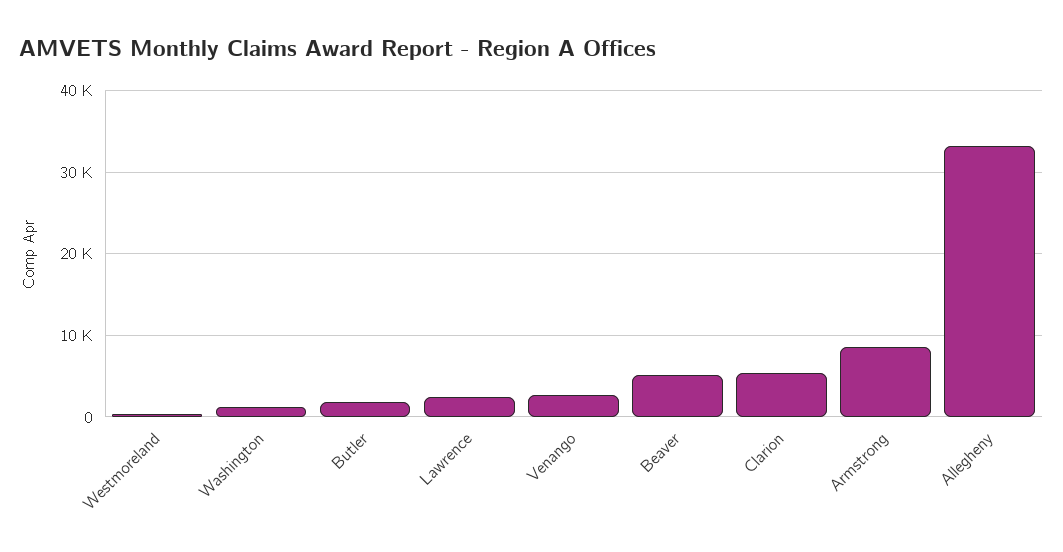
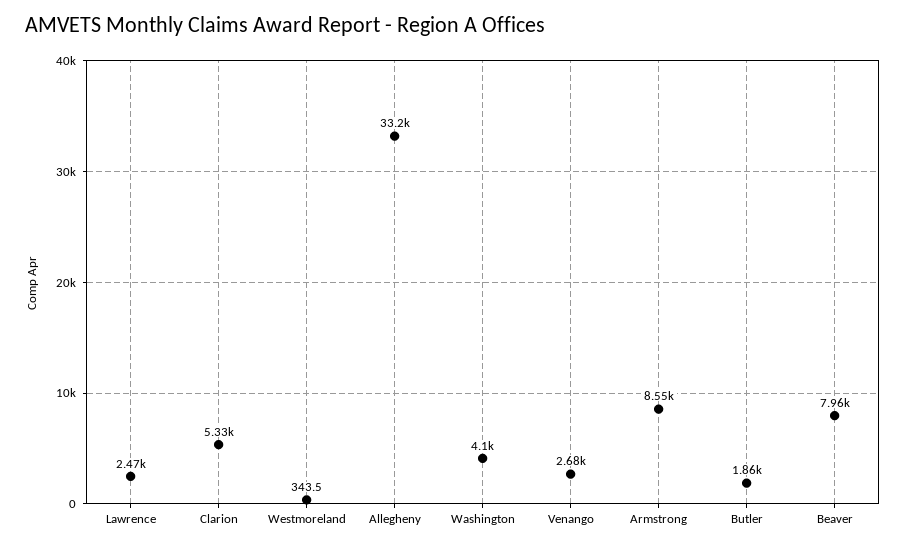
Washington: 1000 -> 4100
Beaver: 5000 -> 7960

